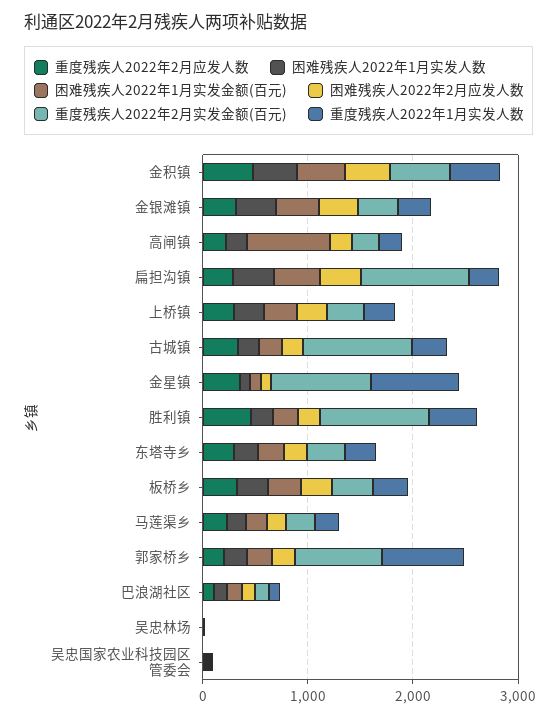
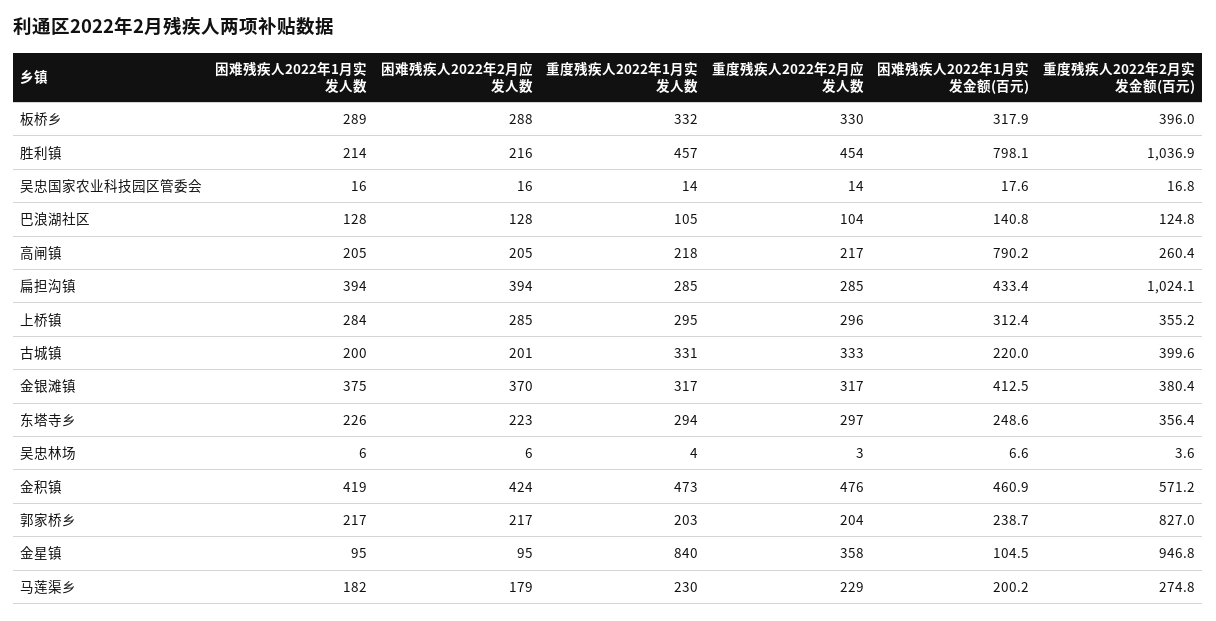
重度残疾人2022年2月实发金额(百元), 古城镇: 1000 -> 399.6
困难残疾人2022年1月实发金额(百元), 胜利镇: 200 -> 798.1
重度残疾人2022年1月实发人数, 郭家桥乡: 800 -> 203

